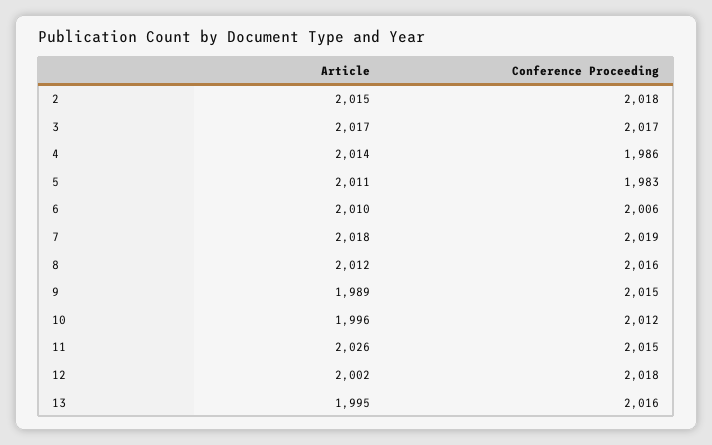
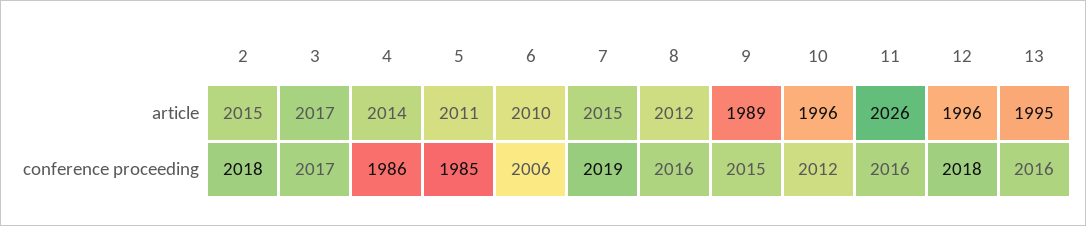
Conference Proceeding, 5: 1983 -> 1985
Article, 7: 2018 -> 2015
Conference Proceeding, 11: 2015 -> 2016
Article, 12: 2002 -> 1996

